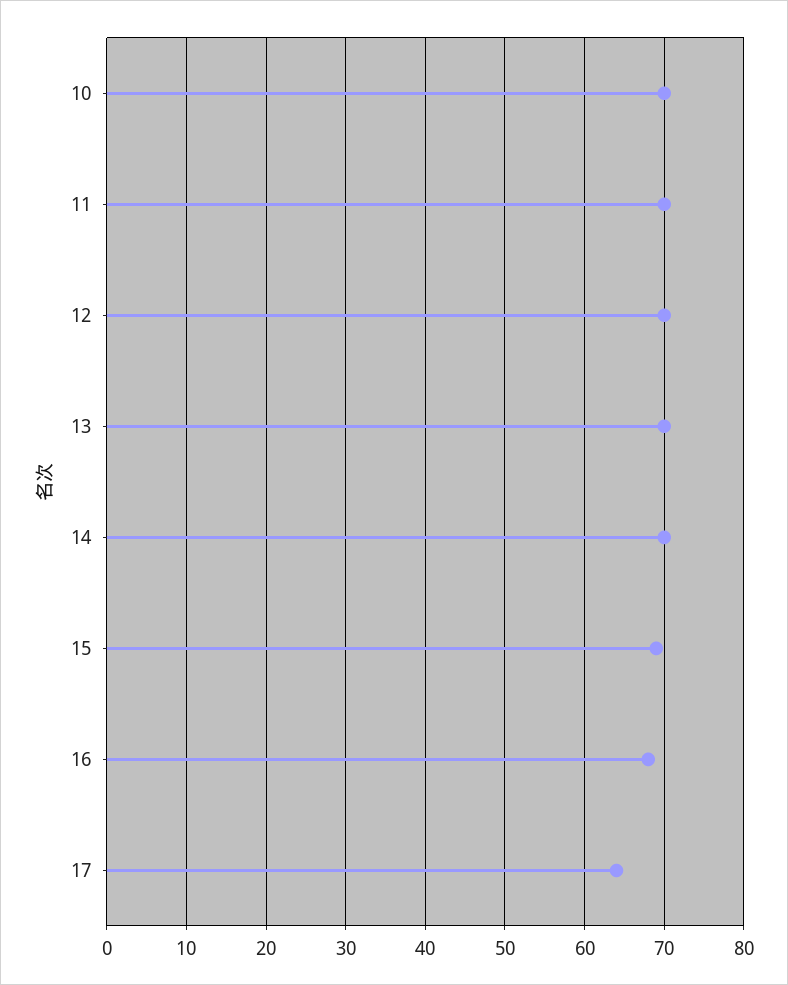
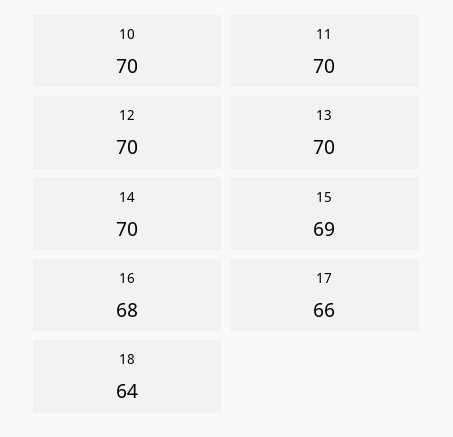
17: 64 -> 66
18: none -> 64

